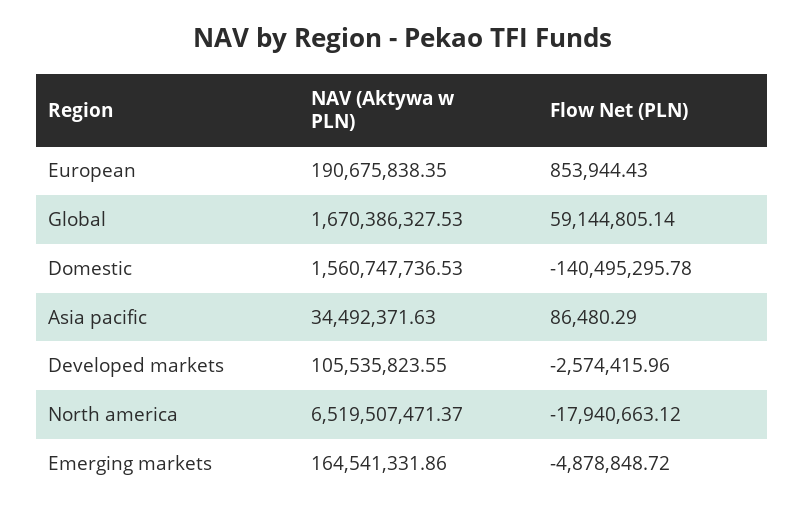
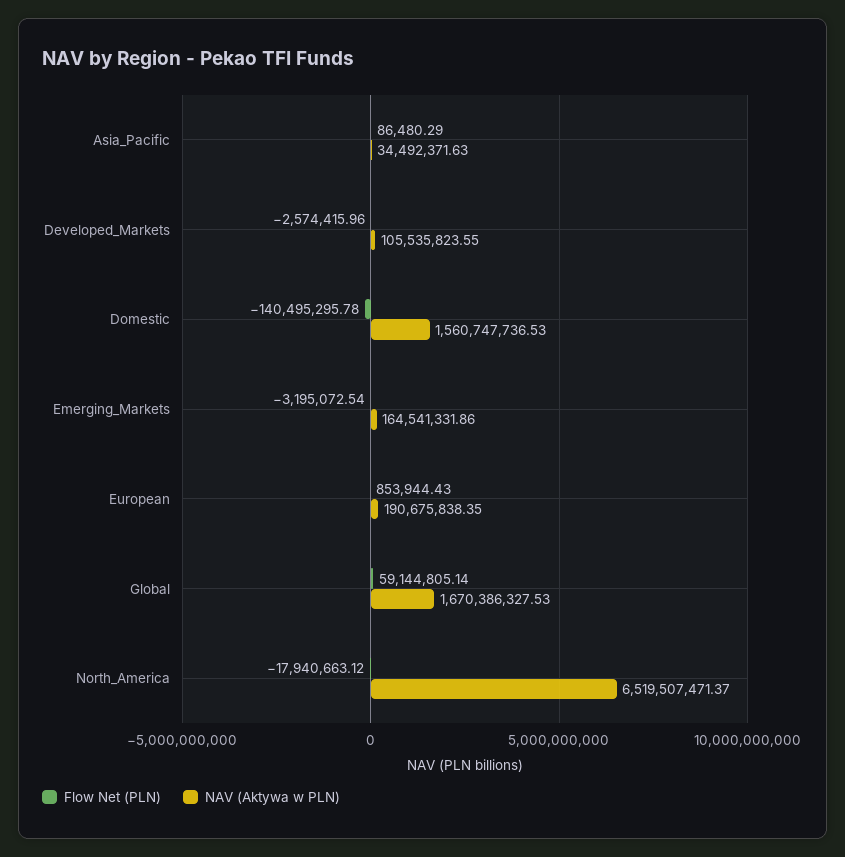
Flow Net (PLN), Emerging markets: -4878848.72 -> -3195072.54

